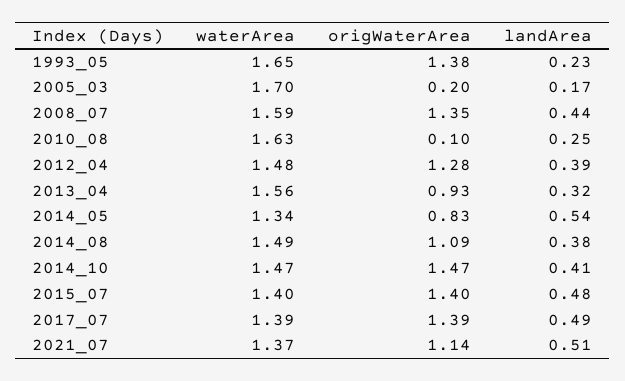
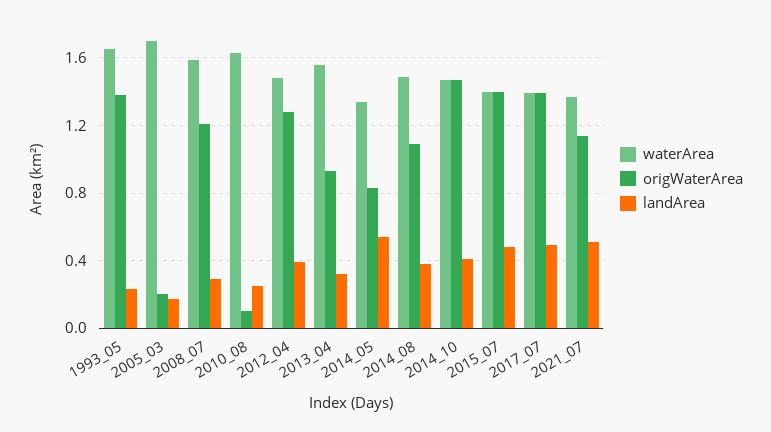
origWaterArea, 2008_07: 1.35 -> 1.2
landArea, 2008_07: 0.44 -> 0.3

